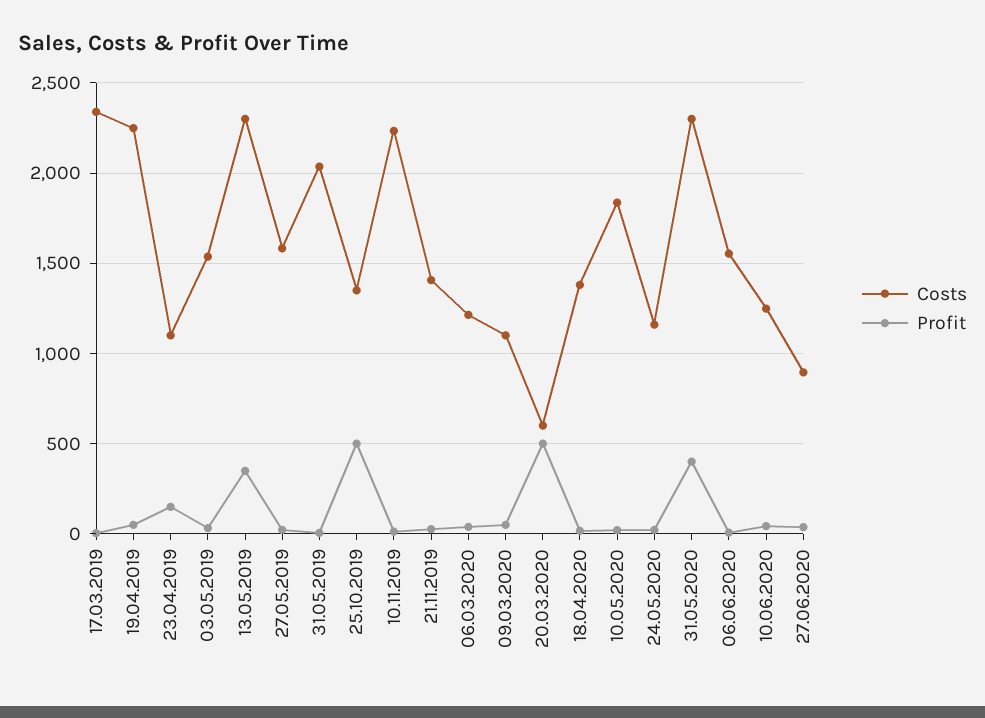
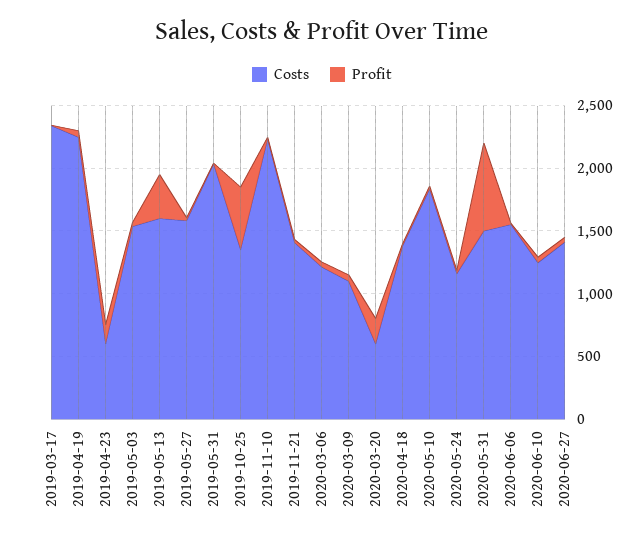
Costs, 23.04.2019: 1100 -> 600
Costs, 13.05.2019: 2300 -> 1600
Profit, 20.03.2020: 500 -> 200
Costs, 31.05.2020: 2300 -> 1500
Profit, 31.05.2020: 400 -> 700
Costs, 27.06.2020: 900 -> 1400

